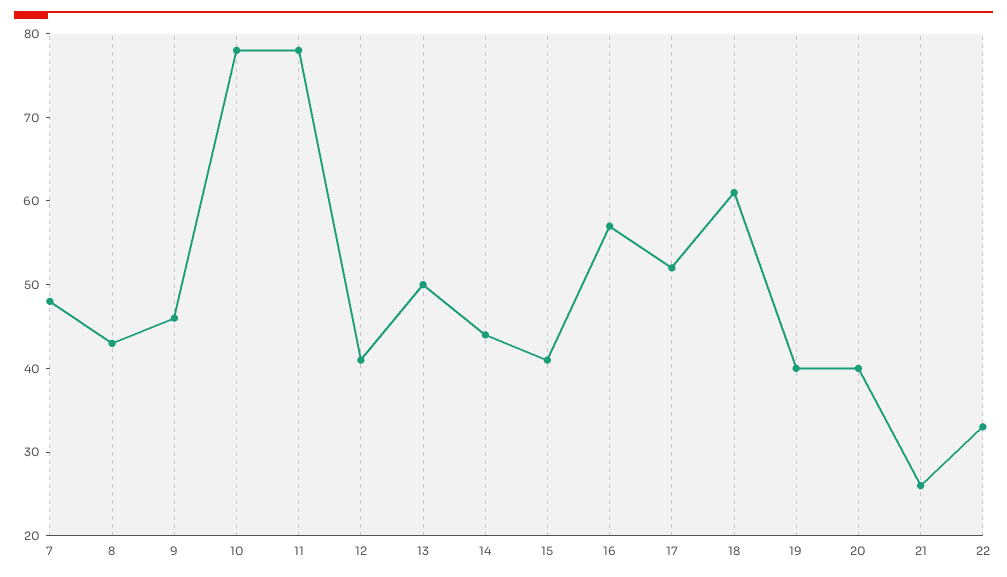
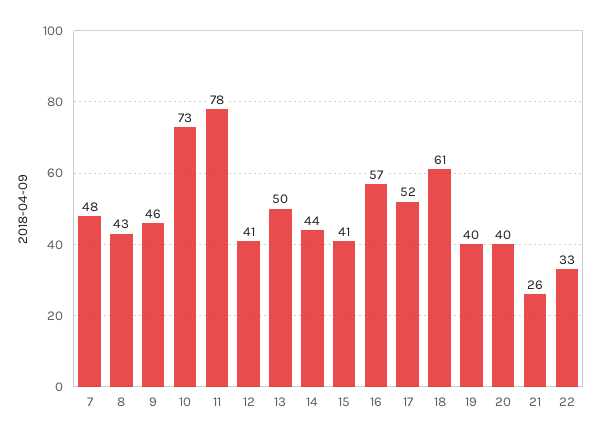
10: 78 -> 73

